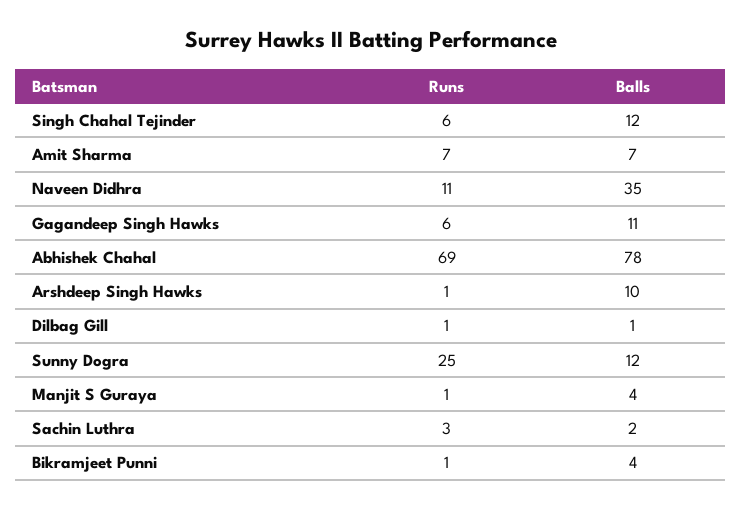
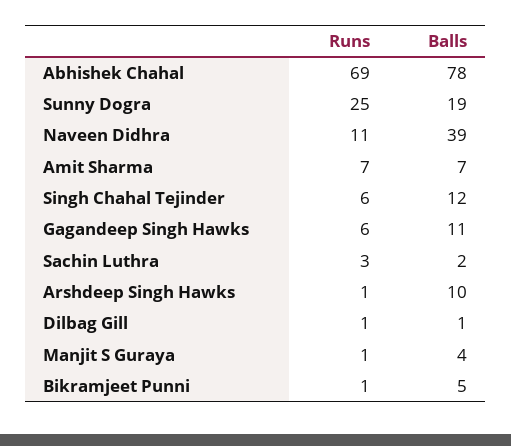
Balls, Naveen Didhra: 35 -> 39
Balls, Sunny Dogra: 12 -> 19
Balls, Bikramjeet Punni: 4 -> 5

